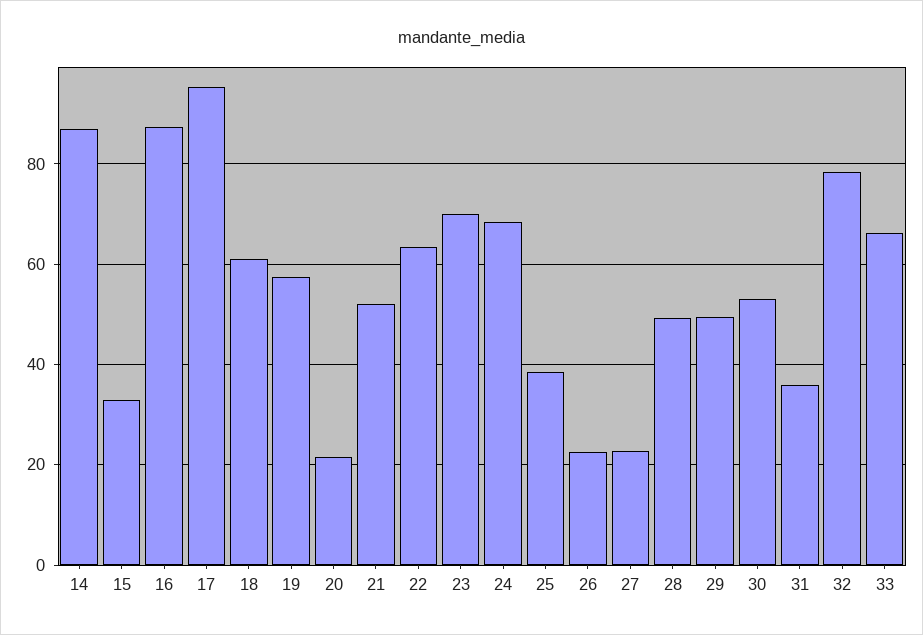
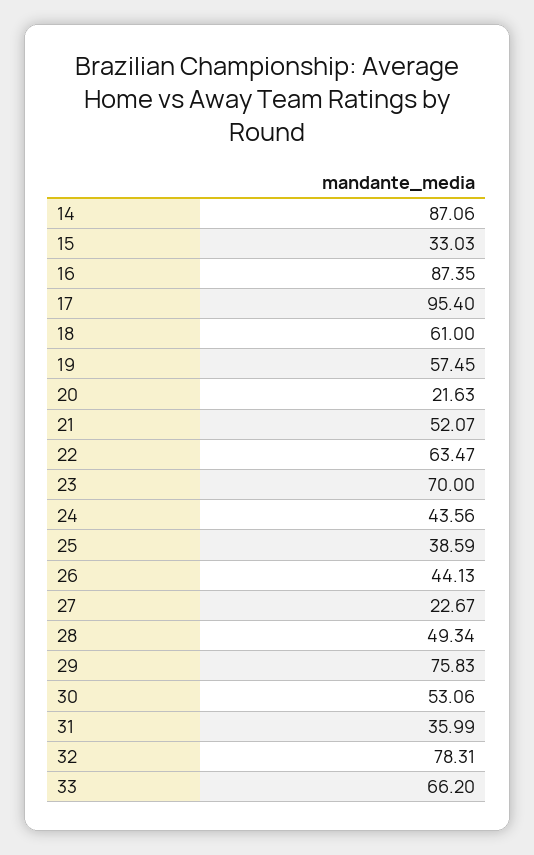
24: 68 -> 43.56
26: 22 -> 44.13
29: 50 -> 75.83

